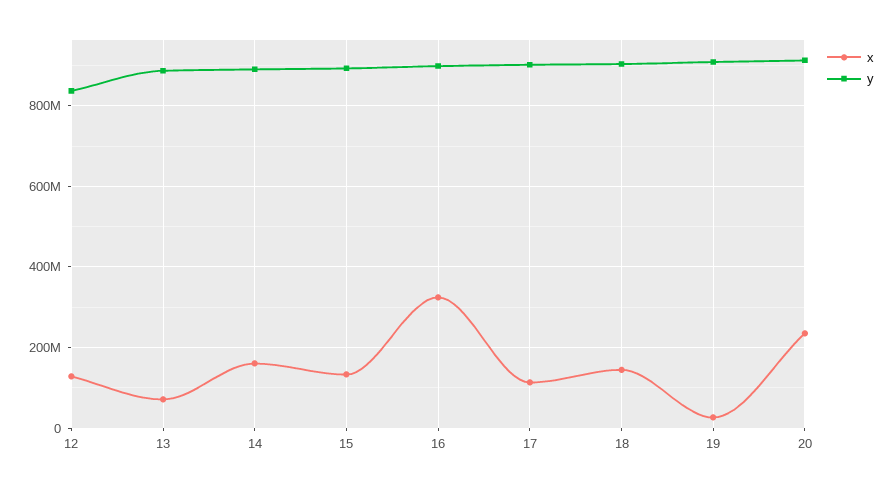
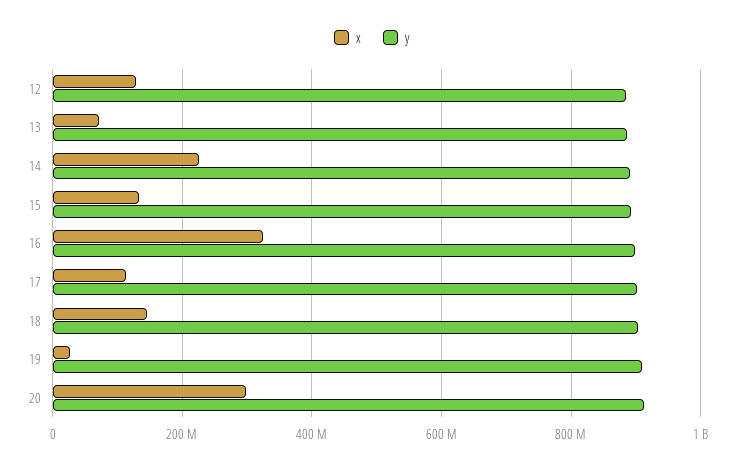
y, 12: 840000000 -> 880000000
x, 14: 160000000 -> 220000000
x, 20: 240000000 -> 300000000

